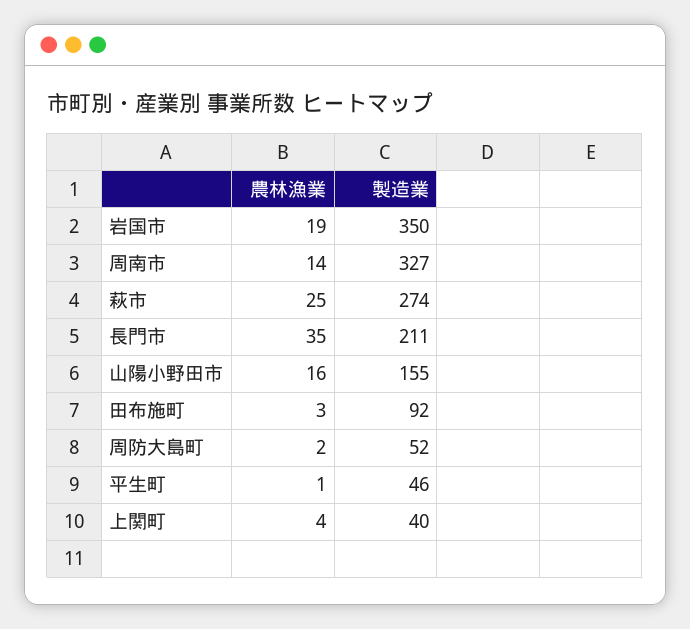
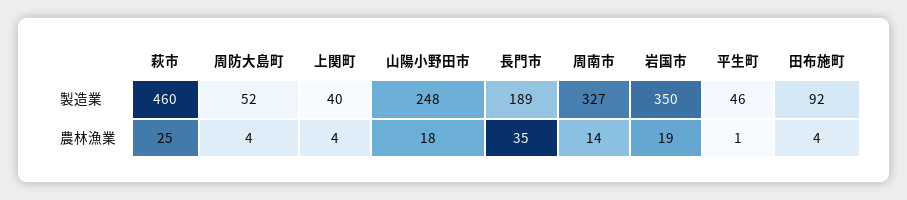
製造業, 萩市: 274 -> 460
製造業, 長門市: 211 -> 189
農林漁業, 山陽小野田市: 16 -> 18
製造業, 山陽小野田市: 155 -> 248
農林漁業, 田布施町: 3 -> 4
農林漁業, 周防大島町: 2 -> 4

